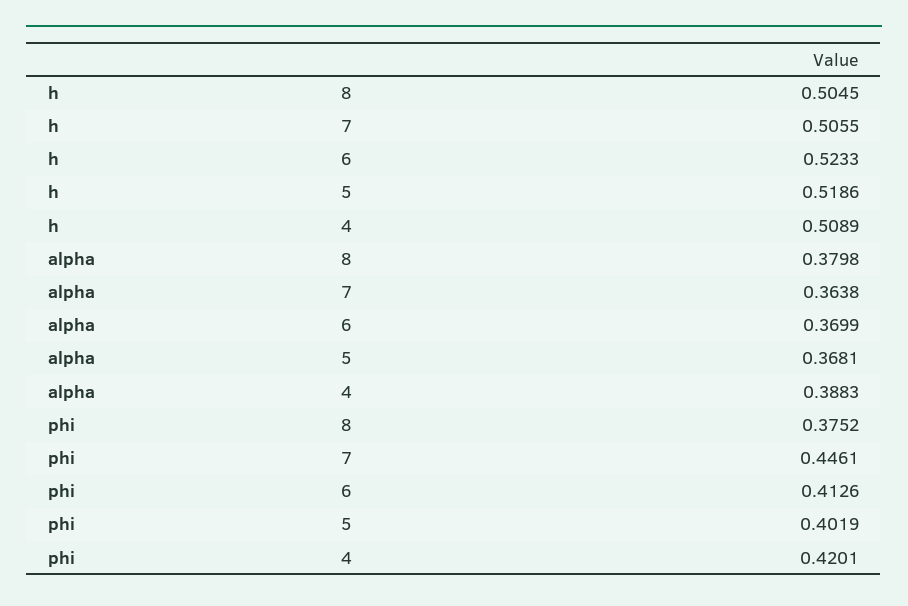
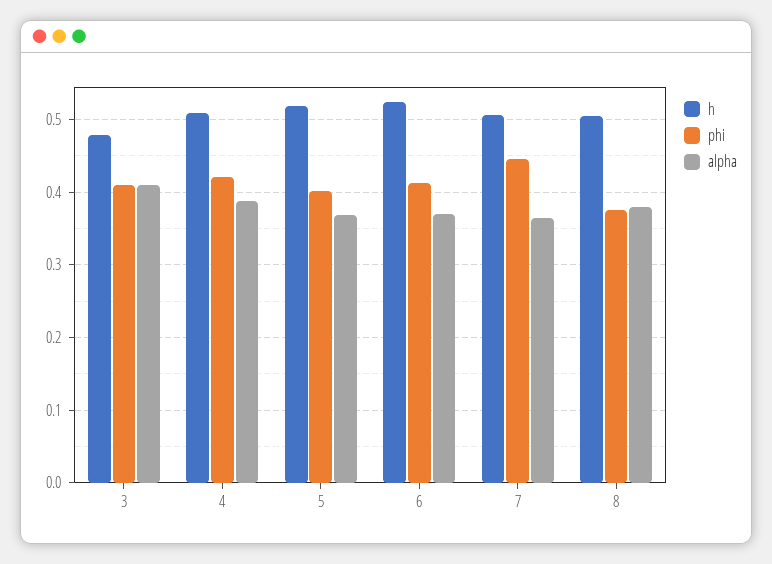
h, 3: none -> 0.48
phi, 3: none -> 0.41
alpha, 3: none -> 0.41

